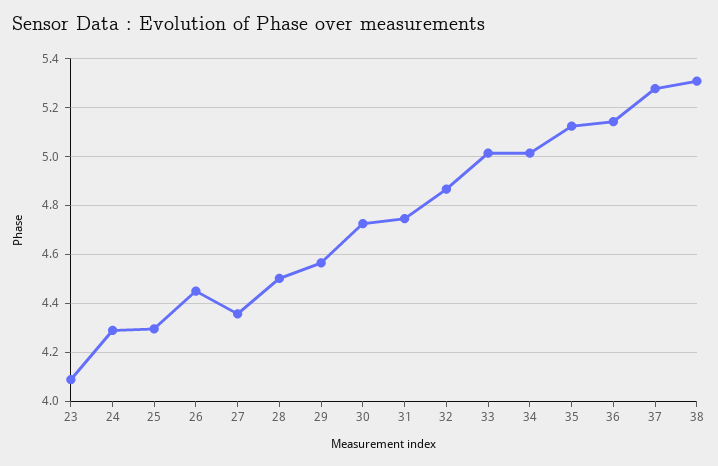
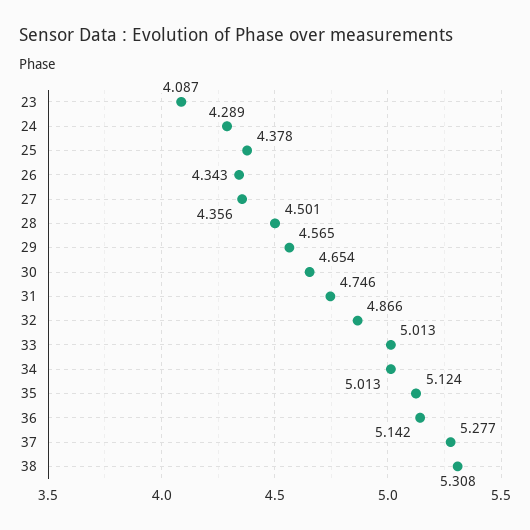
25: 4.3 -> 4.378
26: 4.45 -> 4.343
30: 4.725 -> 4.654

